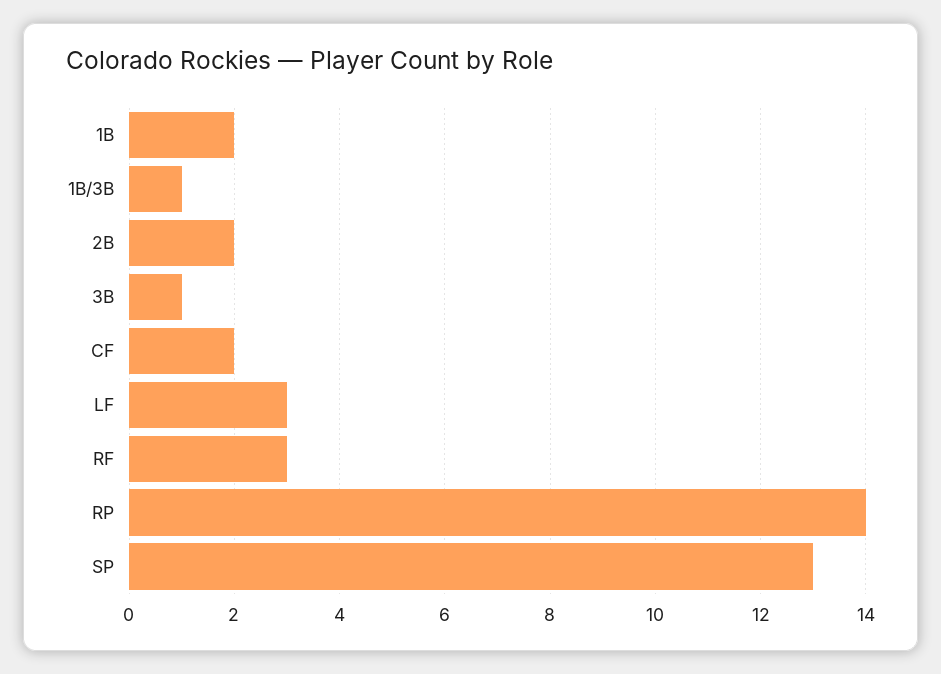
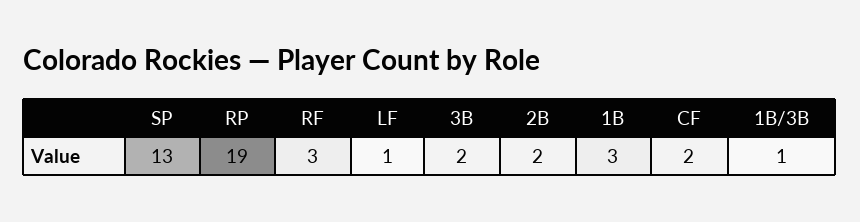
1B: 2 -> 3
3B: 1 -> 2
LF: 3 -> 1
RP: 14 -> 19

